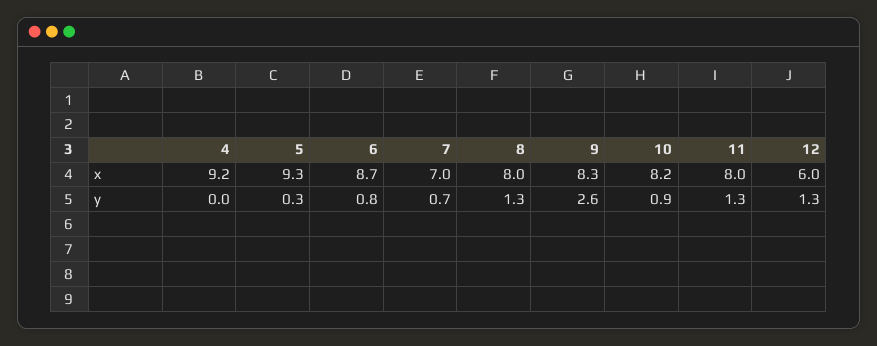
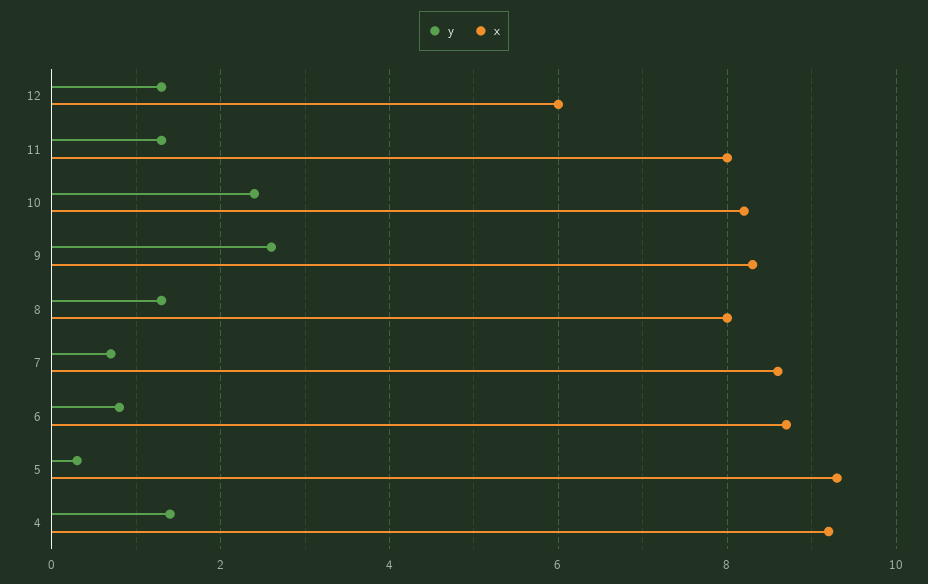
x, 7: 7 -> 8.5
y, 4: 0 -> 1.5
y, 10: 0.9 -> 2.5

